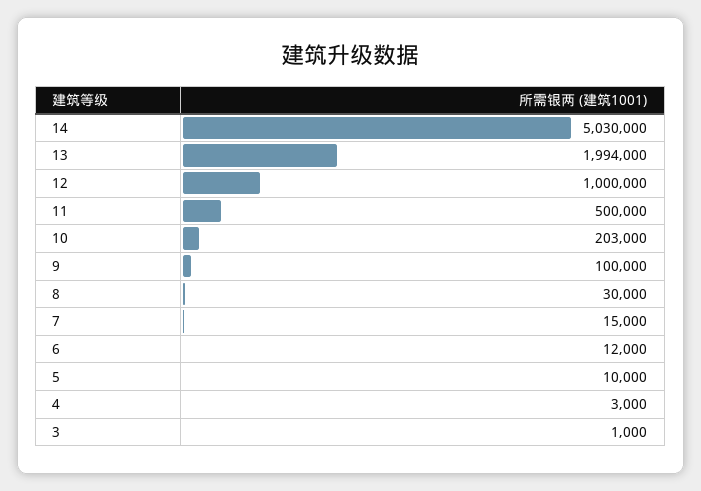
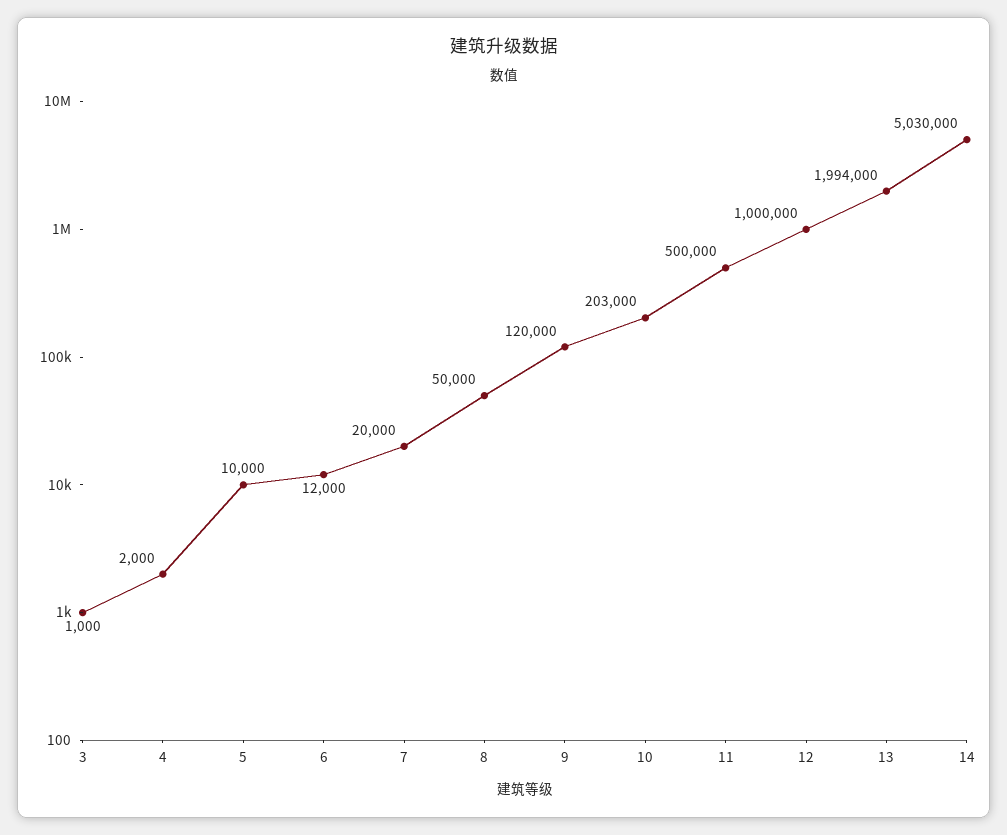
9: 100000 -> 120000
8: 30000 -> 50000
7: 15000 -> 20000
4: 3000 -> 2000

